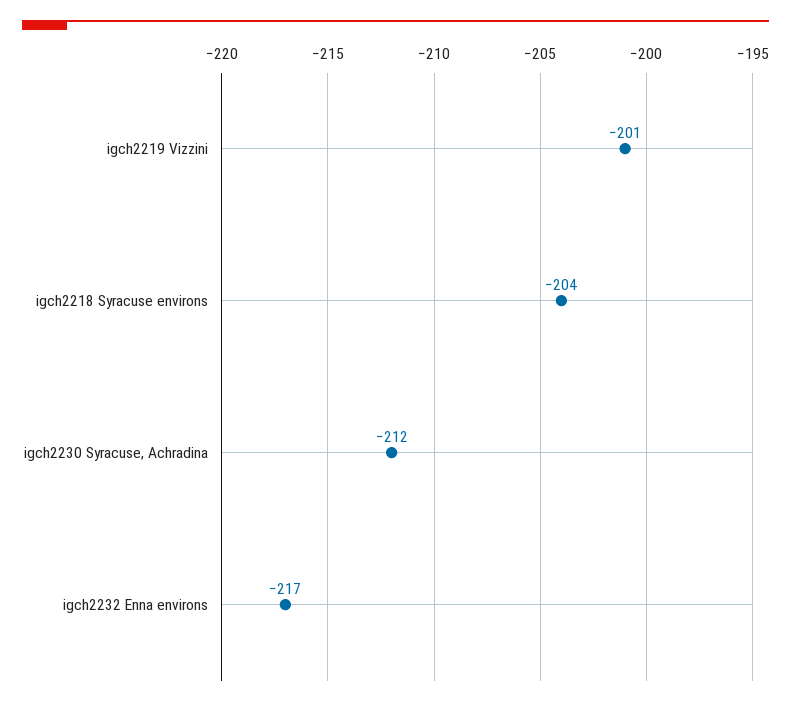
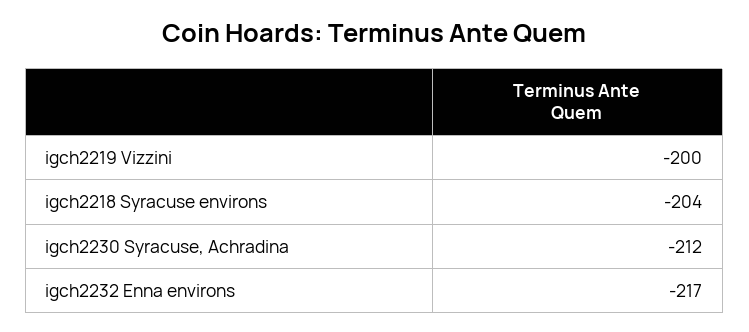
igch2219 Vizzini: -201 -> -200

